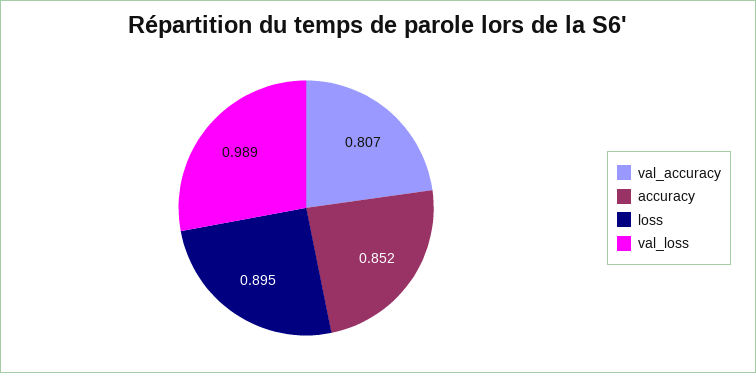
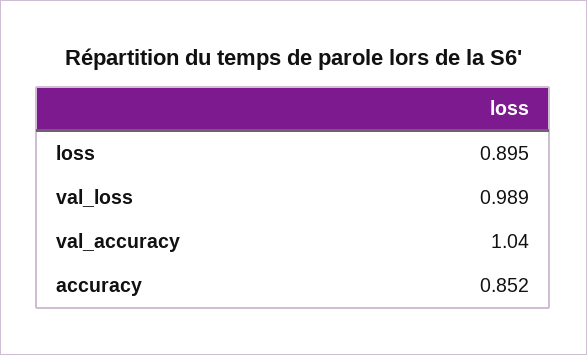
val_accuracy: 0.807 -> 1.04

